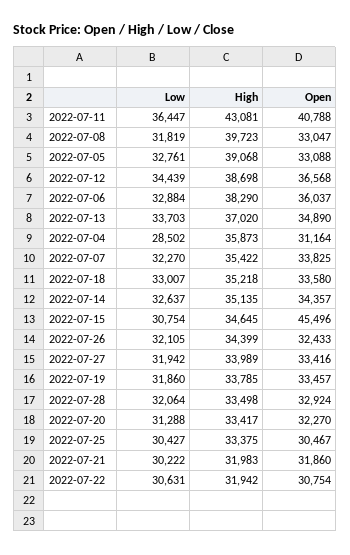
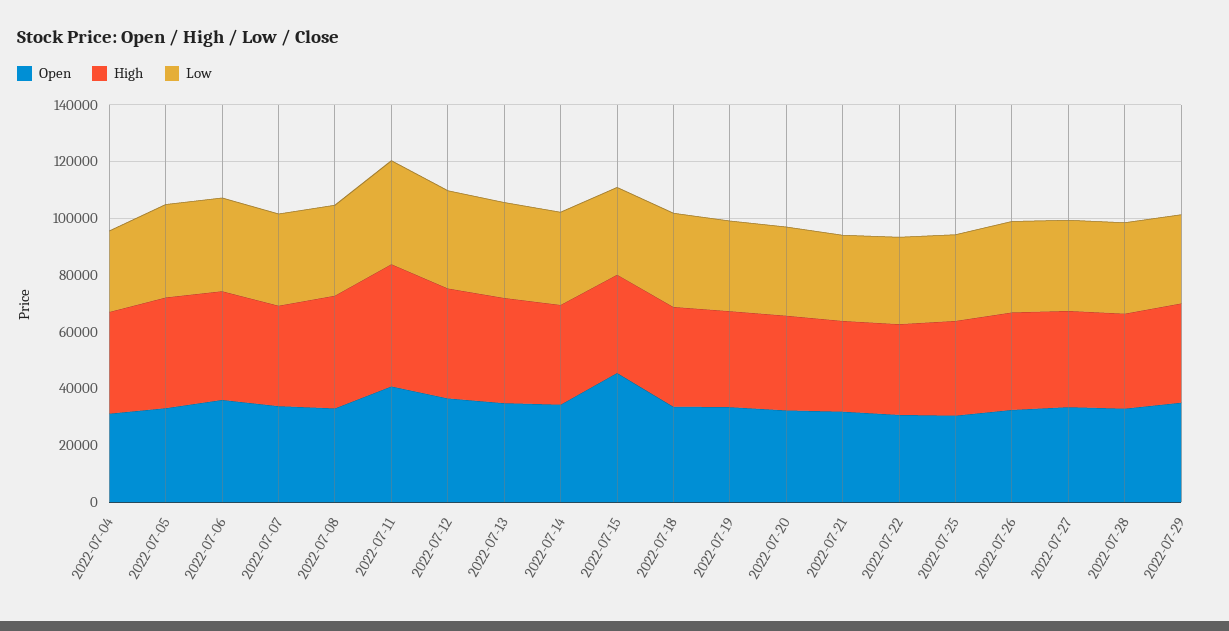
Open, 2022-07-29: none -> 35000
High, 2022-07-29: none -> 35000
Low, 2022-07-29: none -> 30000

